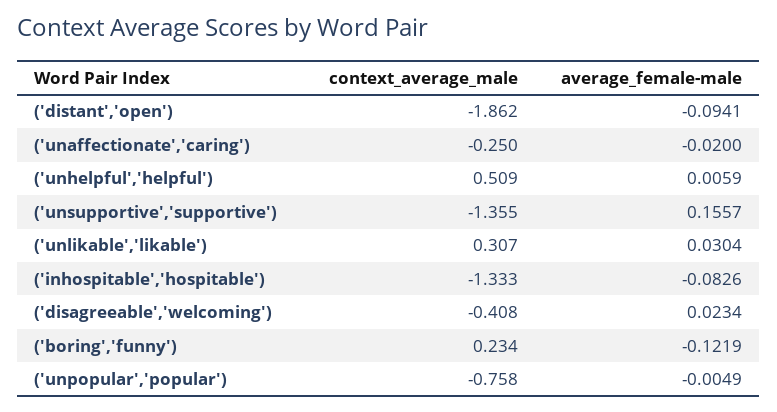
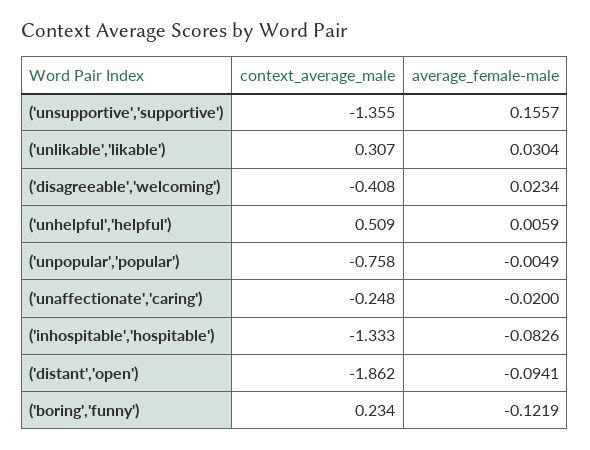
context_average_male, ('unaffectionate','caring'): -0.25 -> -0.248

